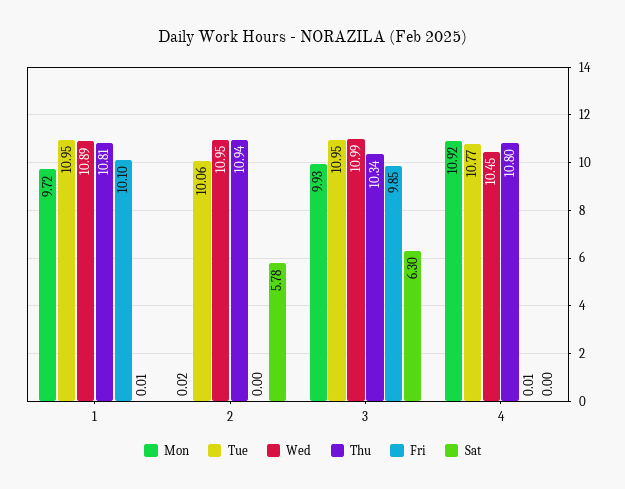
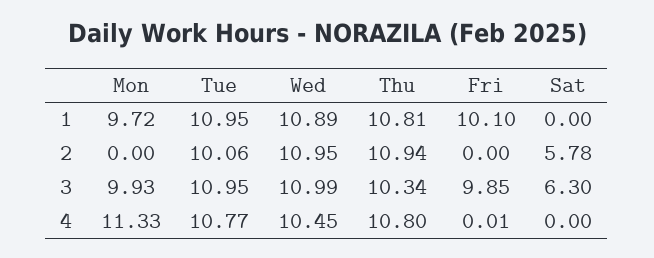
Sat, 1: 0.01 -> 0
Mon, 2: 0.02 -> 0
Mon, 4: 10.92 -> 11.33

